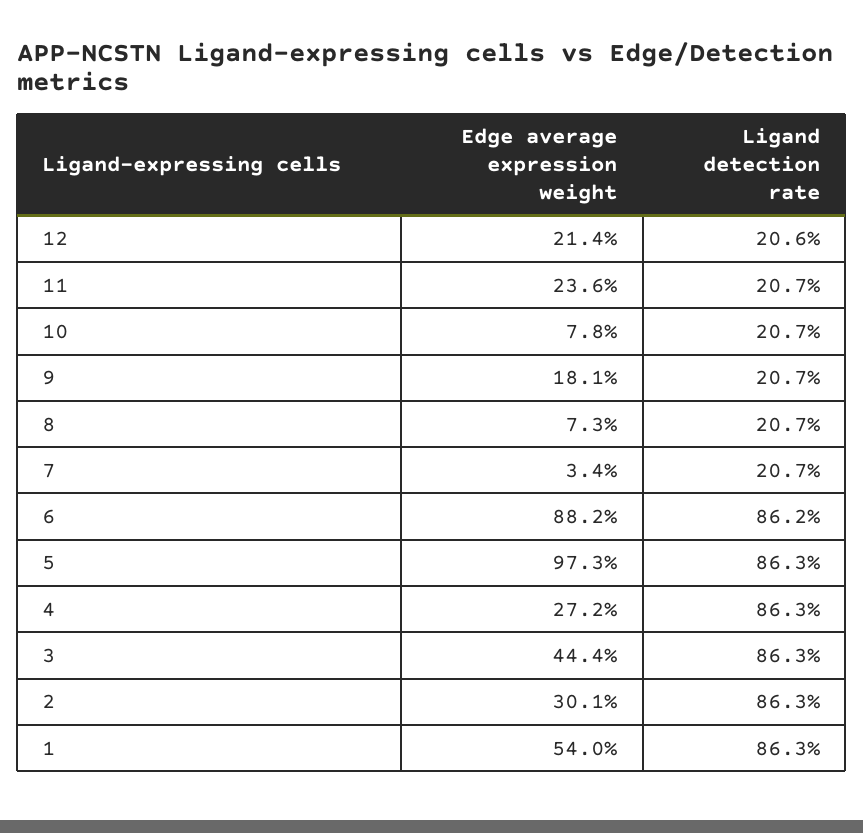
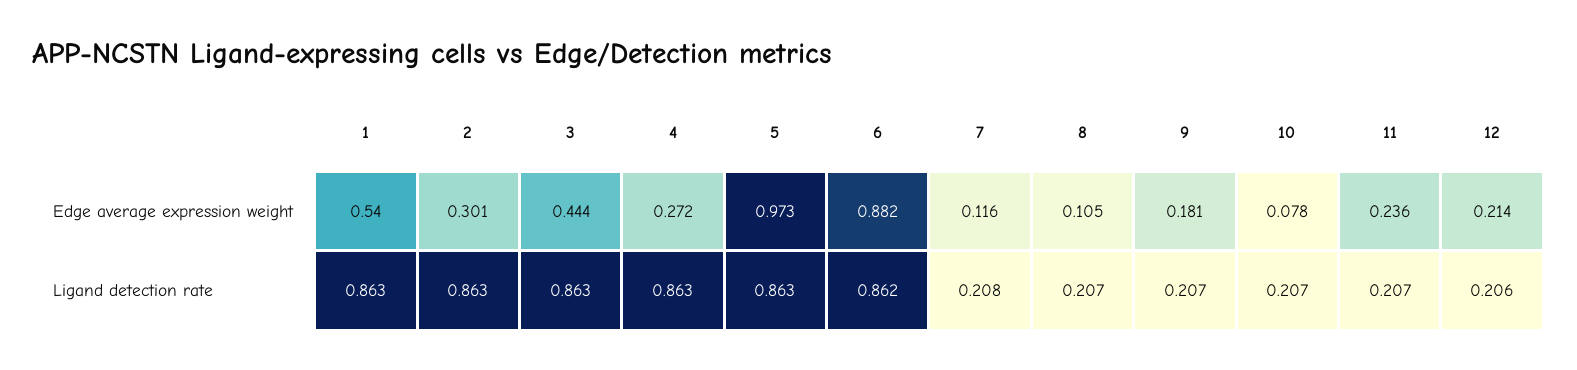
Edge average expression weight, 8: 0.073 -> 0.105
Edge average expression weight, 7: 0.034 -> 0.116
Ligand detection rate, 7: 0.207 -> 0.208

